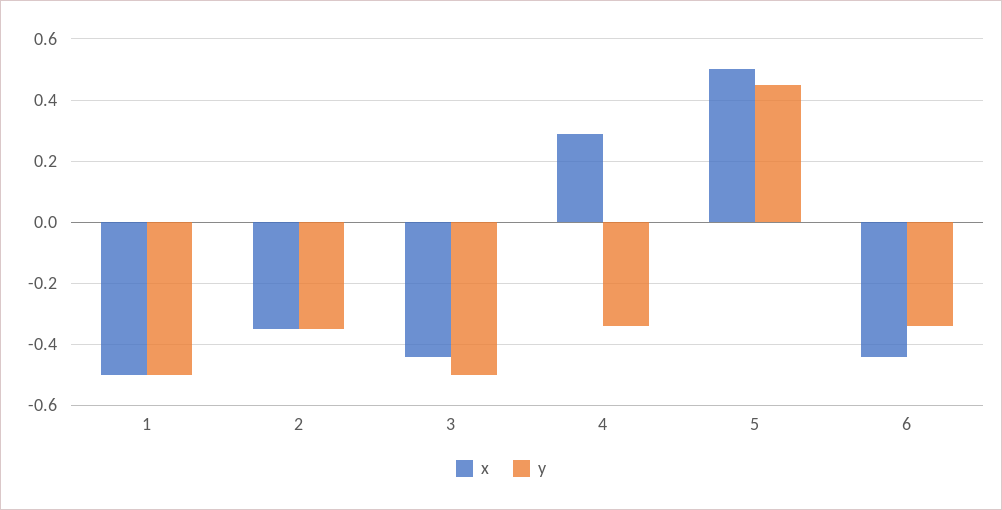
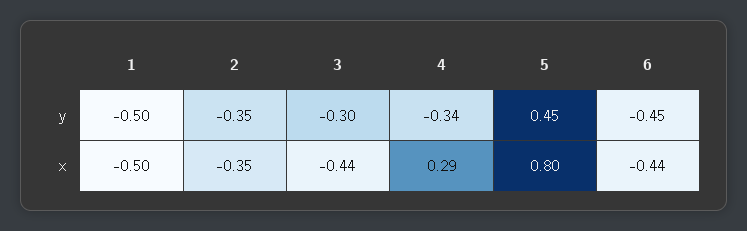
y, 3: -0.5 -> -0.3
x, 5: 0.5 -> 0.8
y, 6: -0.35 -> -0.45

